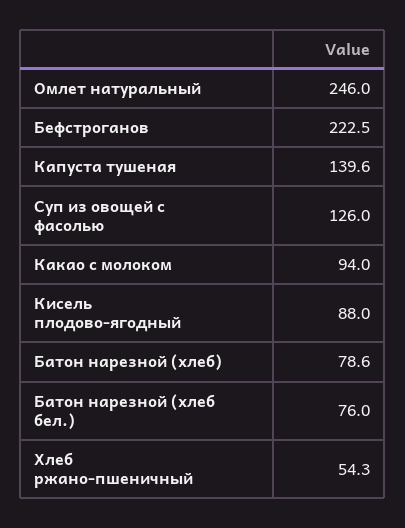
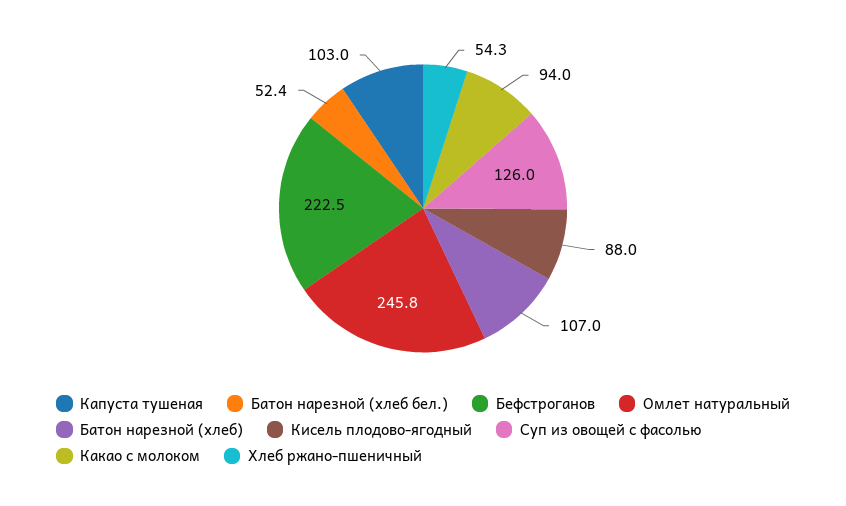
Омлет натуральный: 246 -> 245.8
Капуста тушеная: 139.6 -> 103
Батон нарезной (хлеб): 78.6 -> 107
Батон нарезной (хлеб бел.): 76 -> 52.4

